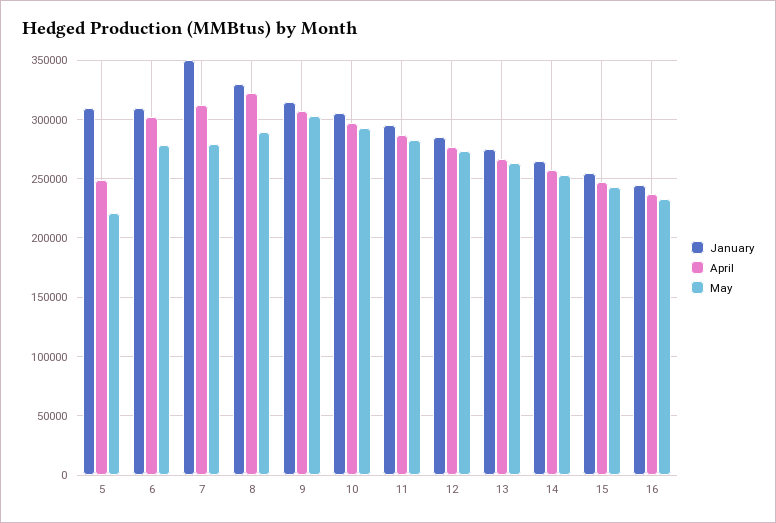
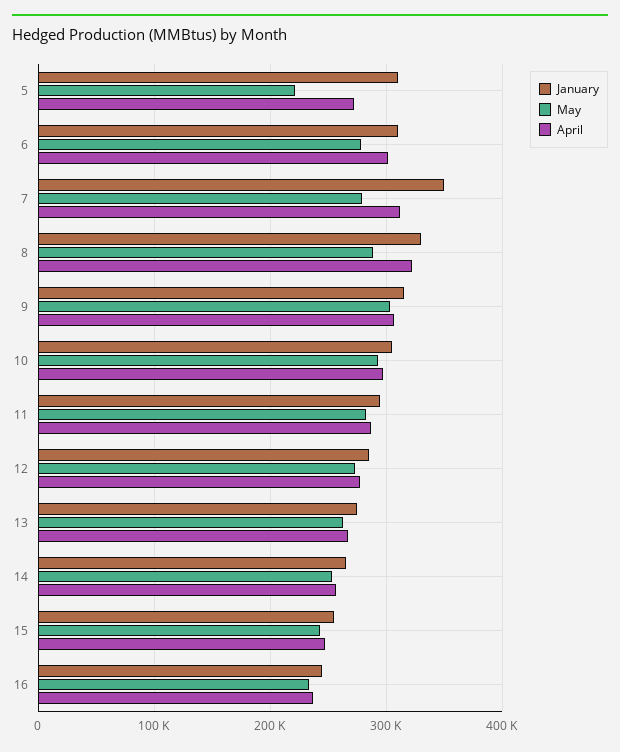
April, 5: 250000 -> 270000

